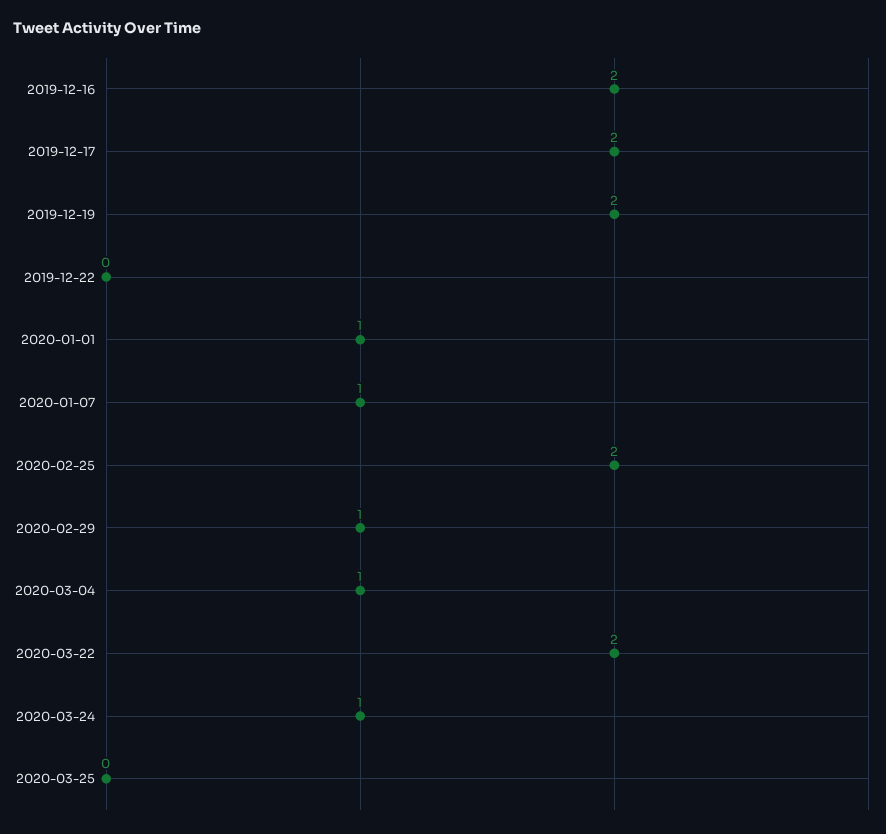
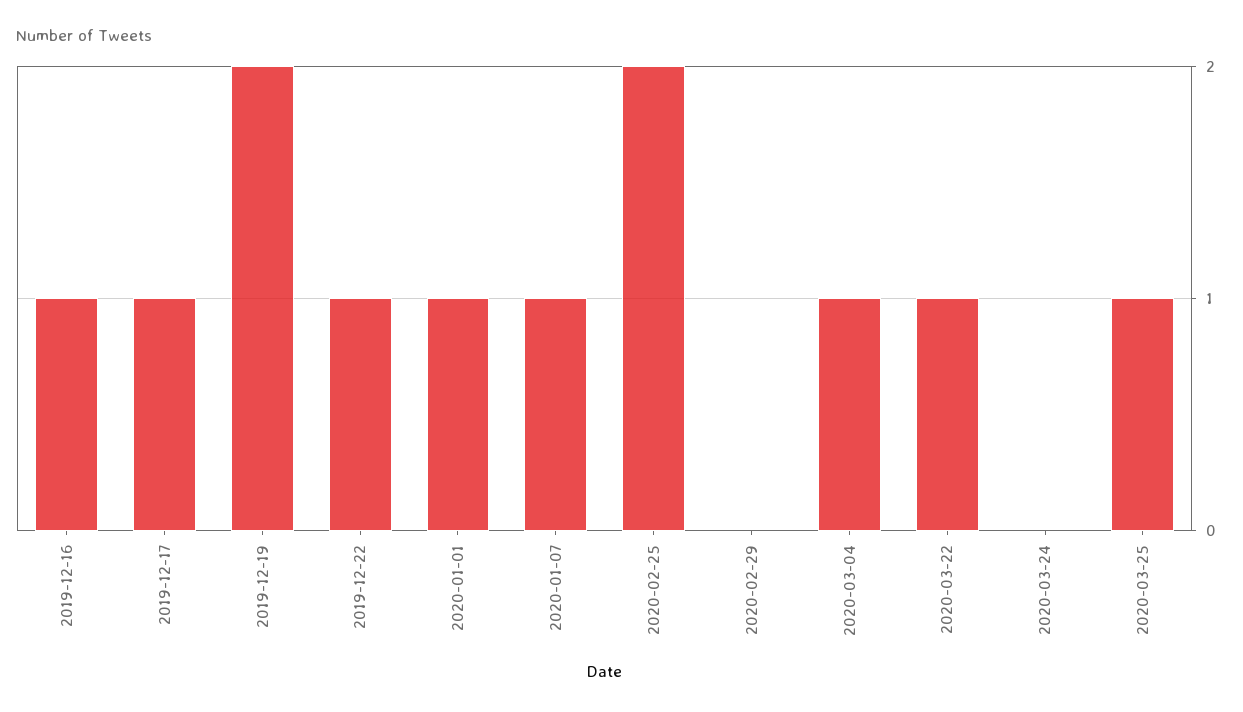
2019-12-16: 2 -> 1
2019-12-17: 2 -> 1
2019-12-22: 0 -> 1
2020-02-29: 1 -> 0
2020-03-22: 2 -> 1
2020-03-24: 1 -> 0
2020-03-25: 0 -> 1

